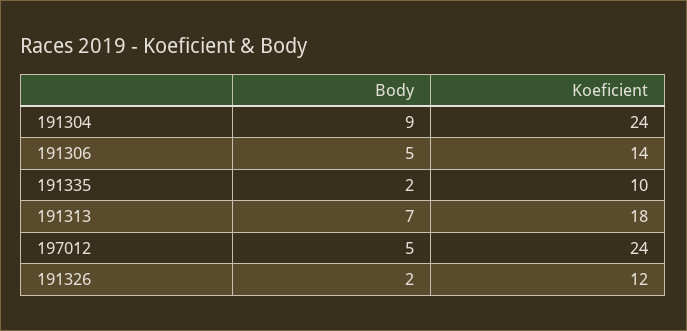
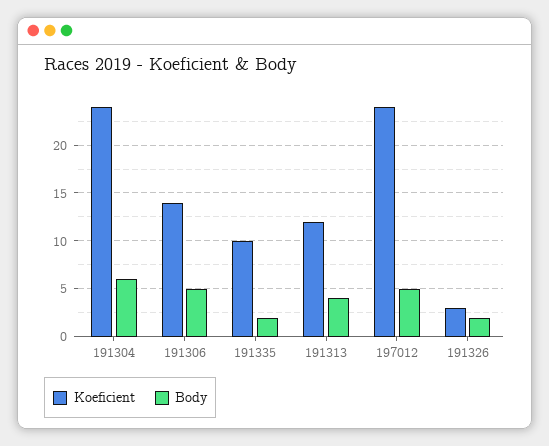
Body, 191304: 9 -> 6
Body, 191313: 7 -> 4
Koeficient, 191313: 18 -> 12
Koeficient, 191326: 12 -> 3

